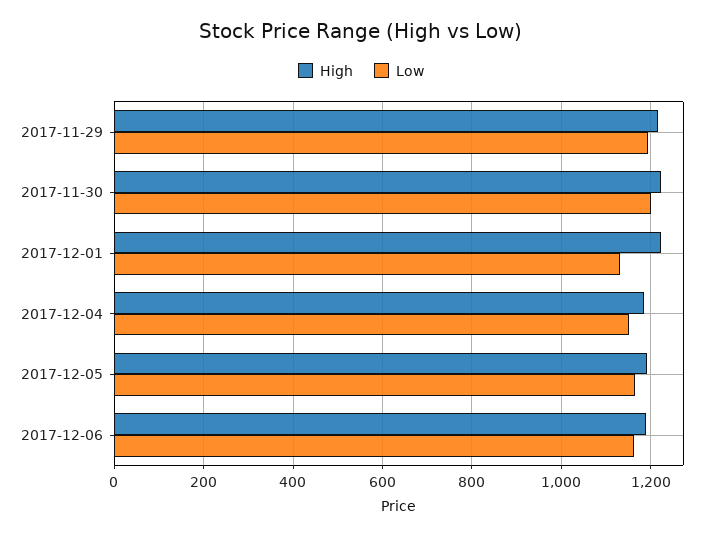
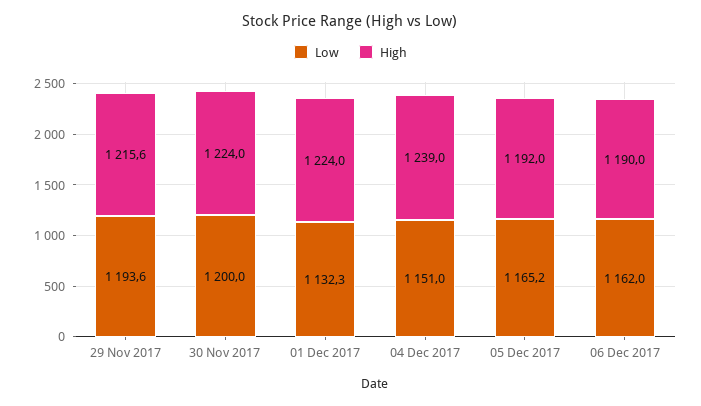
High, 2017-12-04: 1180 -> 1239

